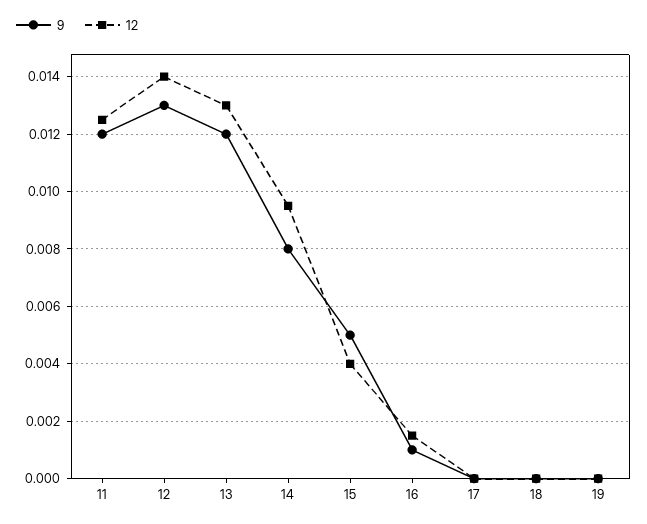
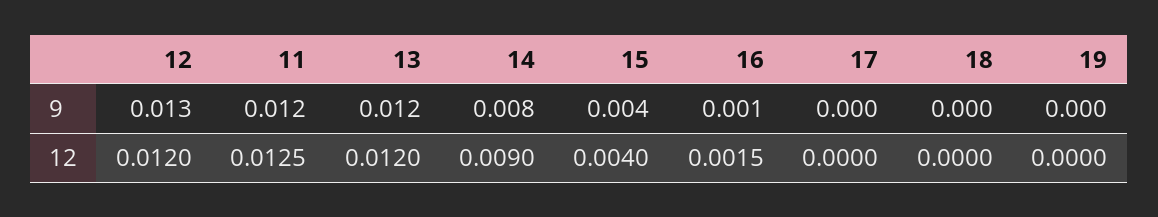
12, 12: 0.014 -> 0.012
12, 13: 0.013 -> 0.012
12, 14: 0.0095 -> 0.009
9, 15: 0.005 -> 0.004

